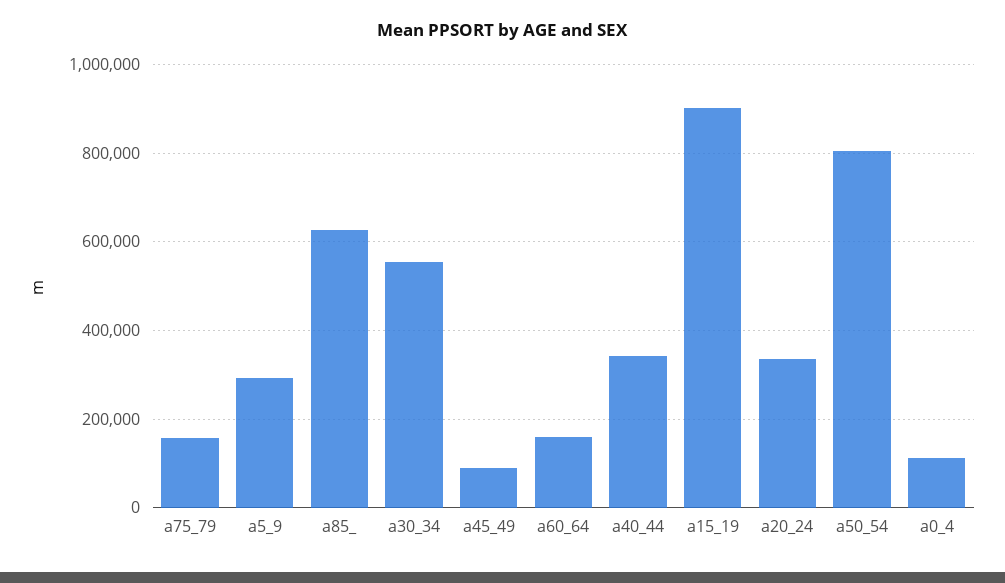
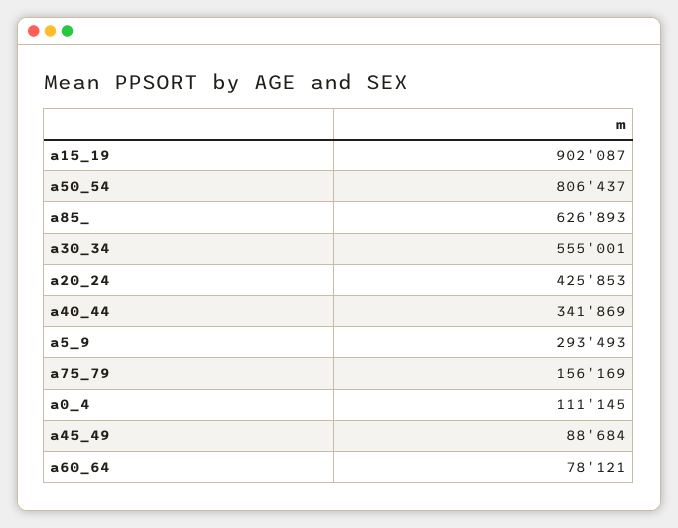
a60_64: 160000 -> 78121
a20_24: 340000 -> 425853

